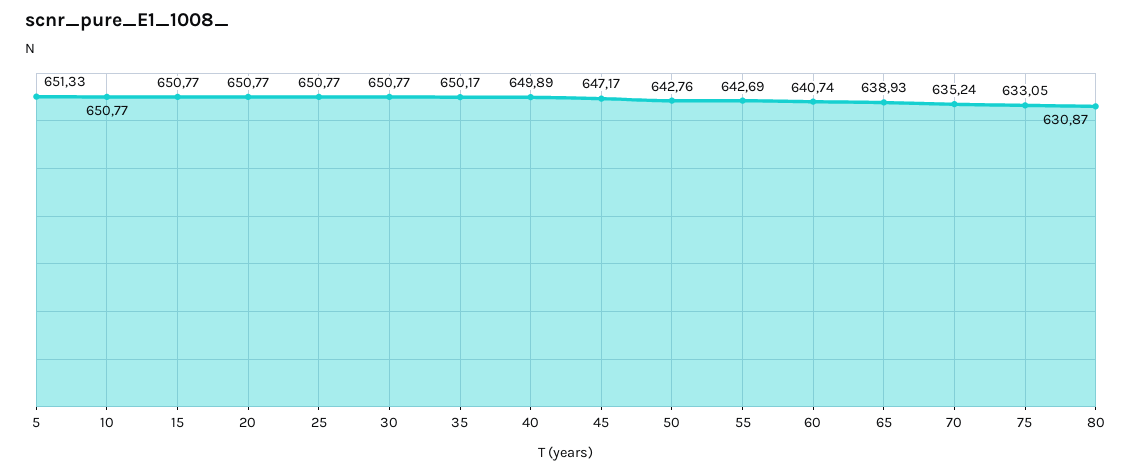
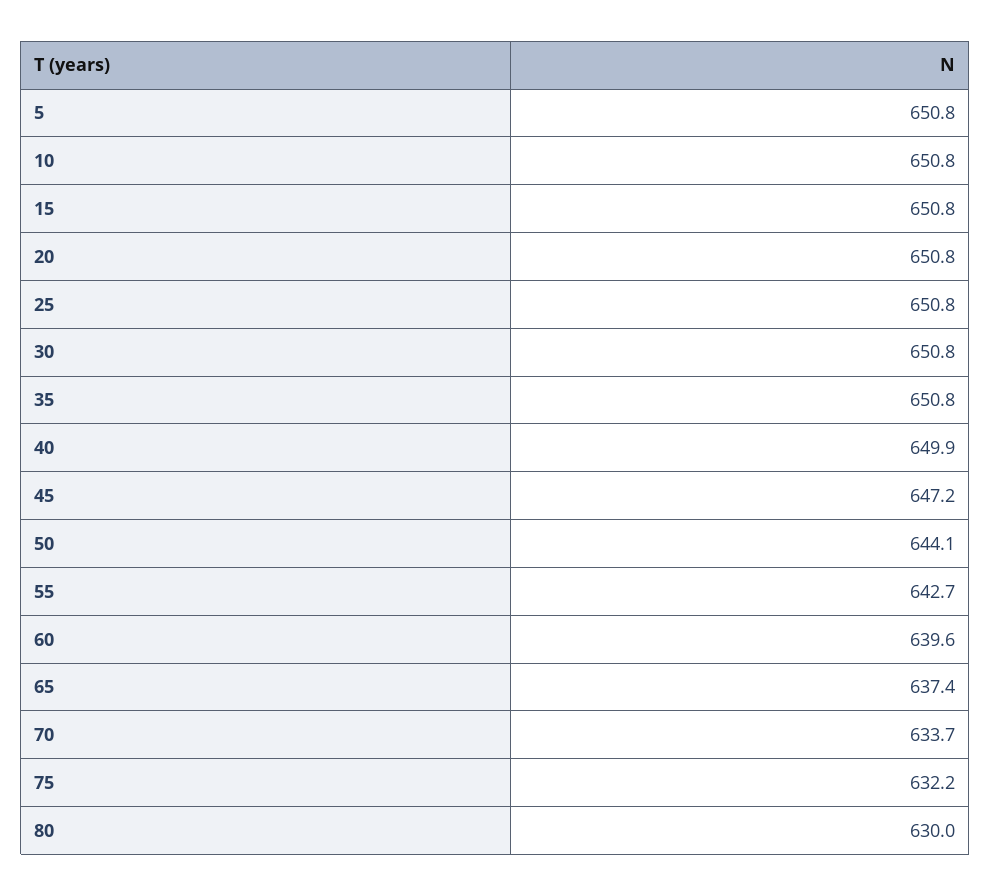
5: 651.33 -> 650.8
35: 650.17 -> 650.8
50: 642.76 -> 644.1
60: 640.74 -> 639.6
65: 638.93 -> 637.4
70: 635.24 -> 633.7
75: 633.05 -> 632.2
80: 630.87 -> 630

